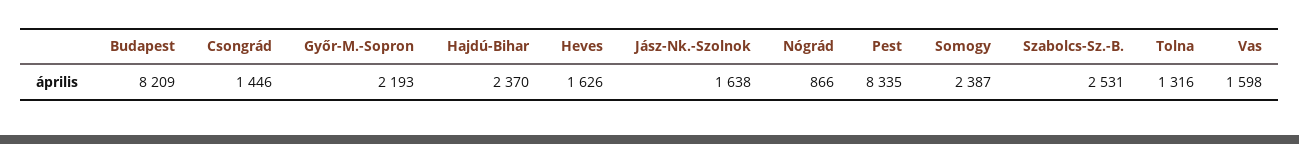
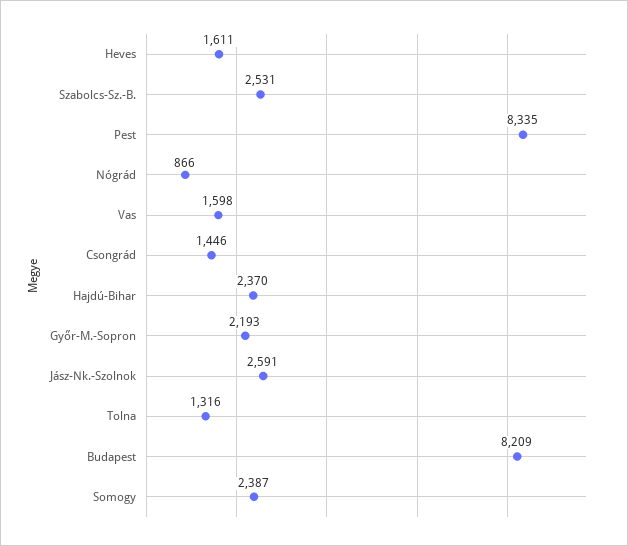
Heves: 1626 -> 1611
Jász-Nk.-Szolnok: 1638 -> 2591

